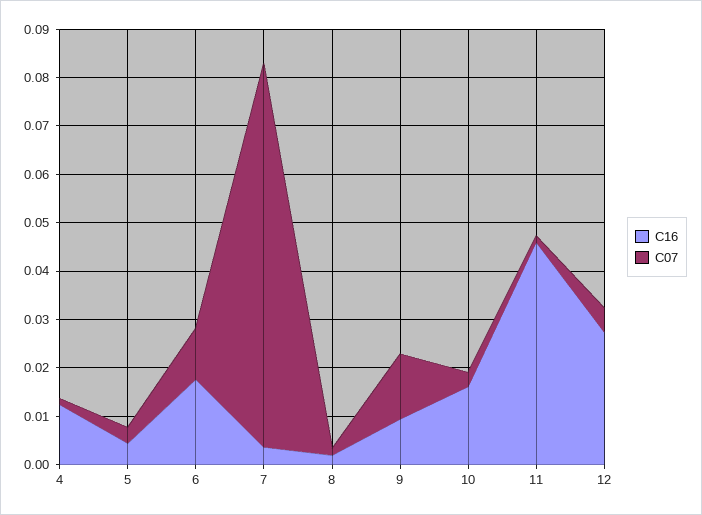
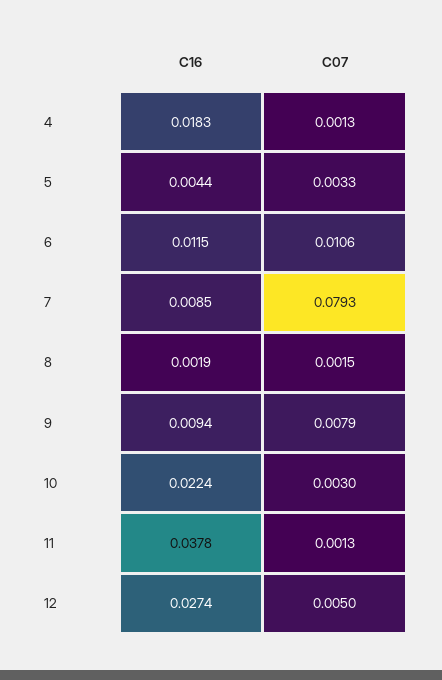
C16, 4: 0.012 -> 0.0183
C16, 6: 0.018 -> 0.0115
C16, 7: 0.004 -> 0.0085
C07, 9: 0.014 -> 0.0079
C16, 10: 0.016 -> 0.0224
C16, 11: 0.046 -> 0.0378

